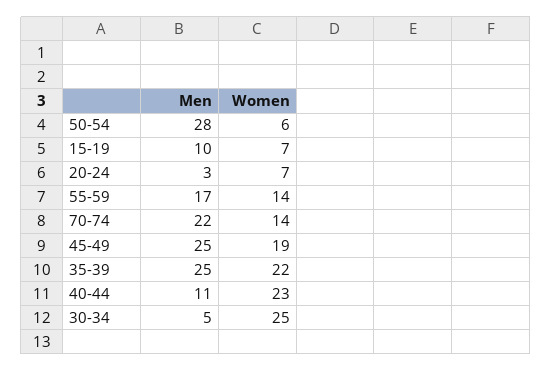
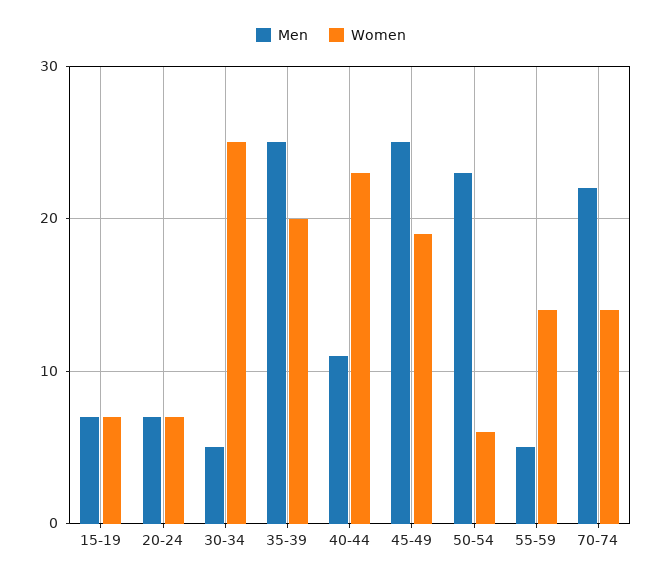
Men, 50-54: 28 -> 23
Men, 15-19: 10 -> 7
Men, 20-24: 3 -> 7
Men, 55-59: 17 -> 5
Women, 35-39: 22 -> 20

